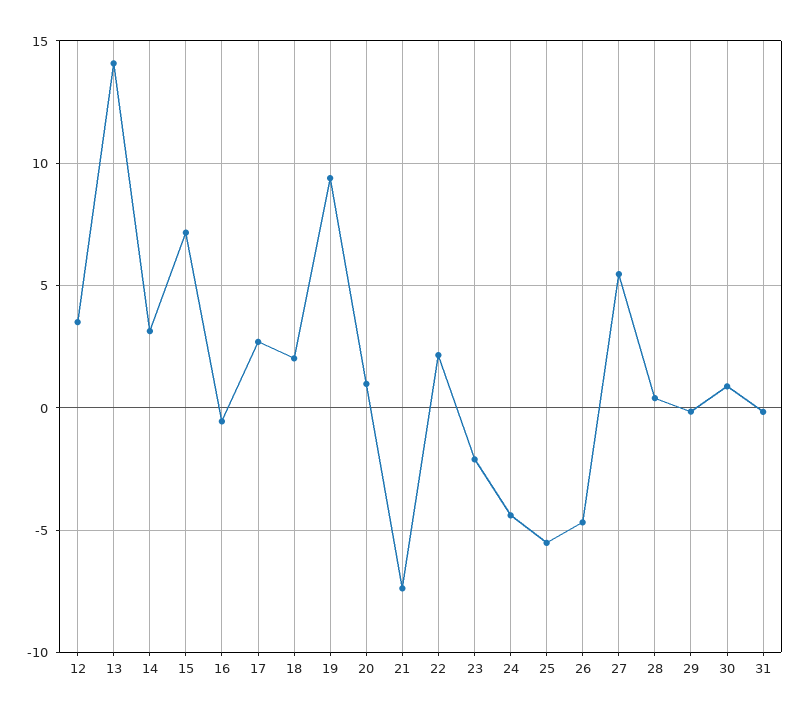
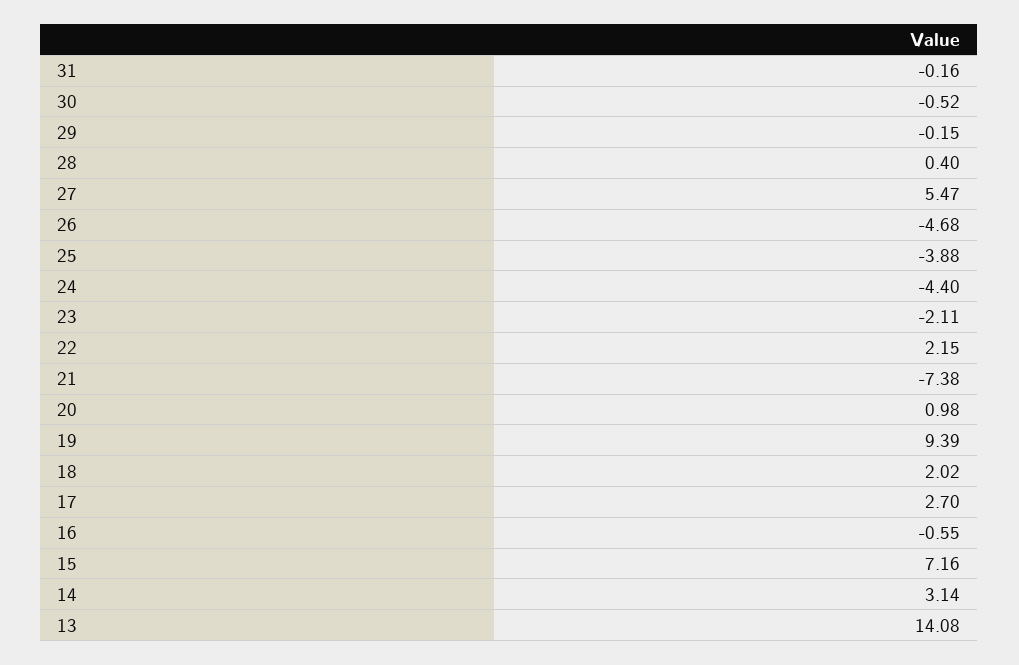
12: 3.5 -> none
25: -5.5 -> -3.88
30: 1 -> -0.52

